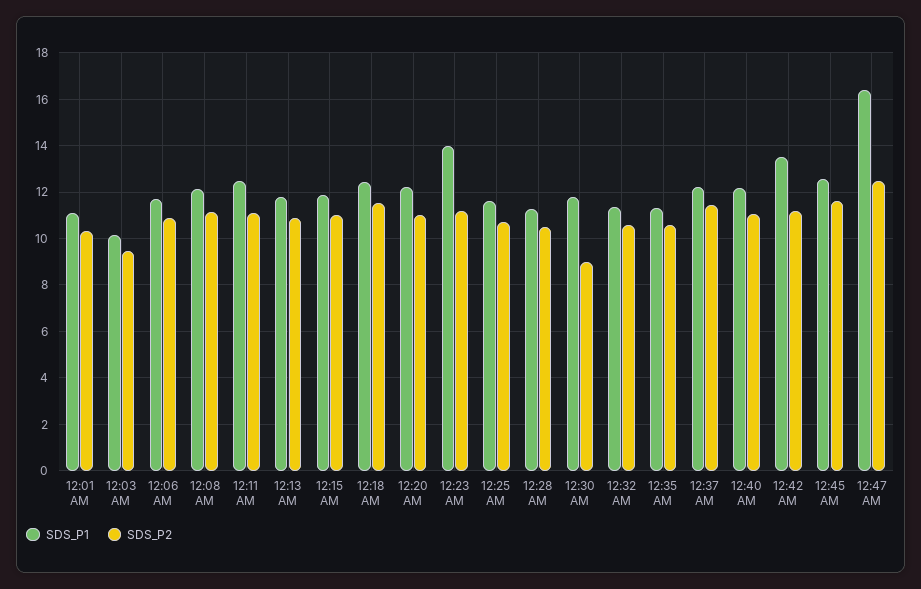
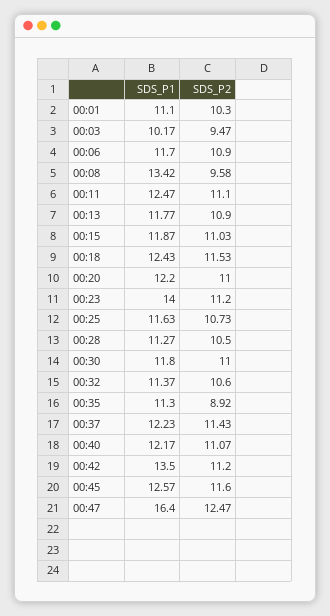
SDS_P1, 12:08 AM: 12 -> 13.42
SDS_P2, 12:08 AM: 11 -> 9.58
SDS_P2, 12:30 AM: 9 -> 11
SDS_P2, 12:35 AM: 10.5 -> 8.92

